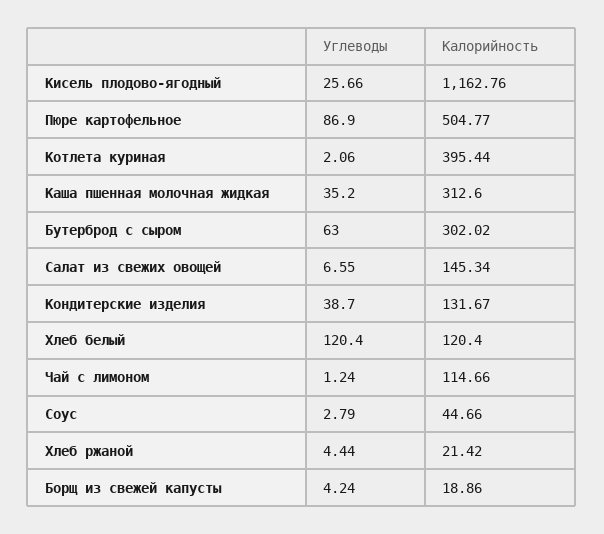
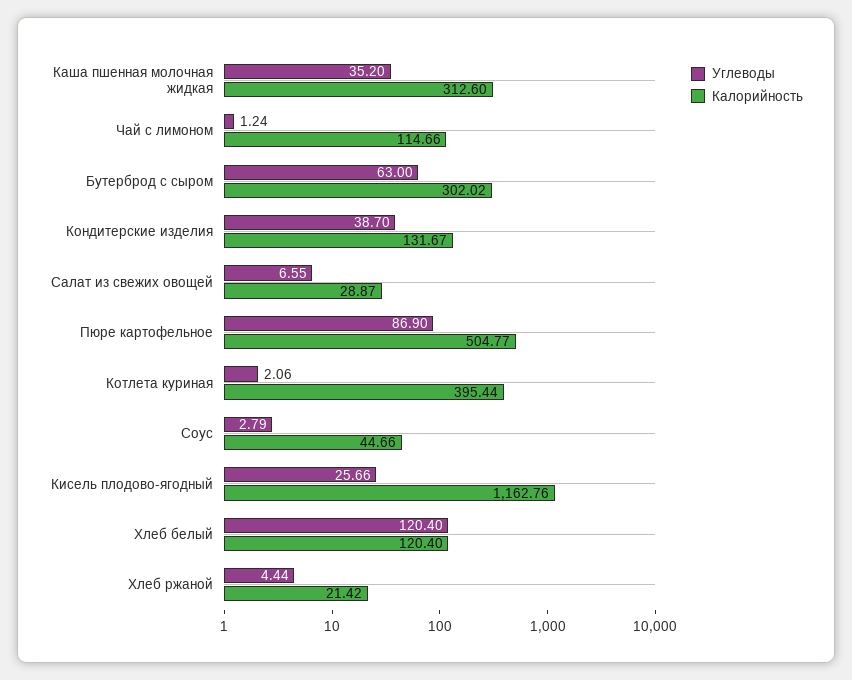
Калорийность, Салат из свежих овощей: 145.34 -> 28.87
Углеводы, Борщ из свежей капусты: 4.24 -> none
Калорийность, Борщ из свежей капусты: 18.86 -> none

